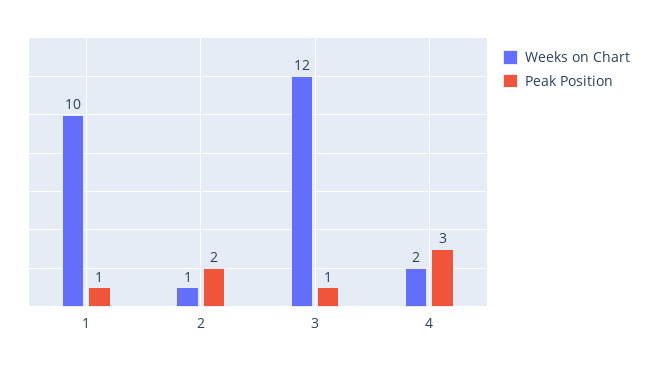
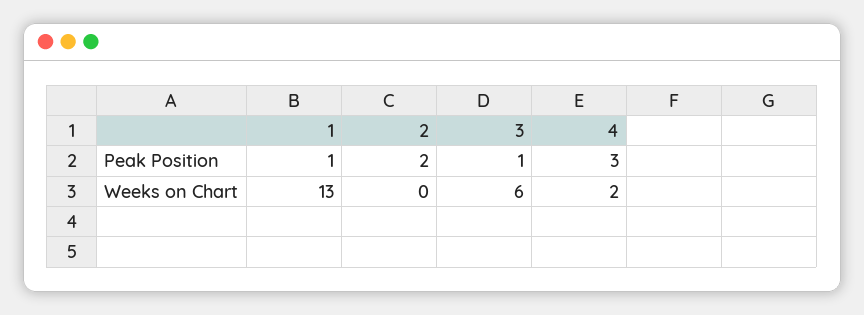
Weeks on Chart, 1: 10 -> 13
Weeks on Chart, 2: 1 -> 0
Weeks on Chart, 3: 12 -> 6

